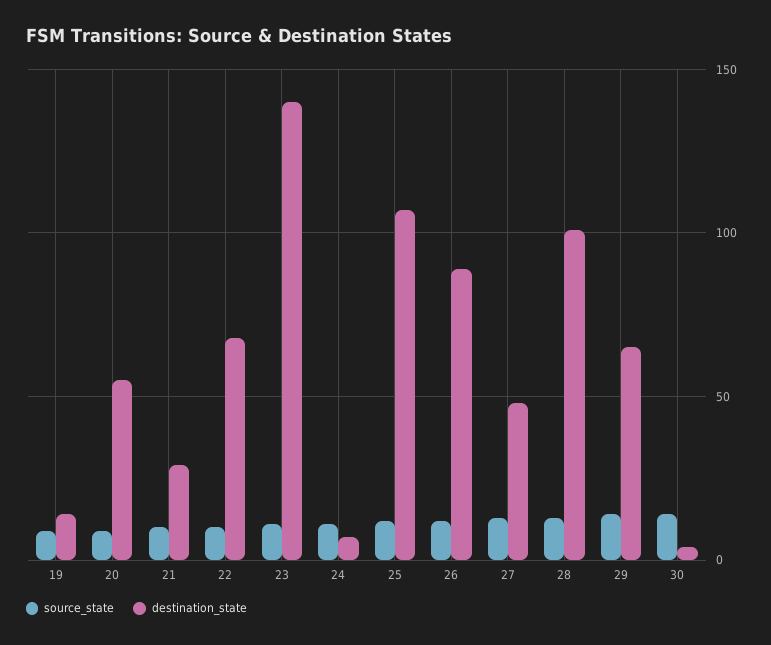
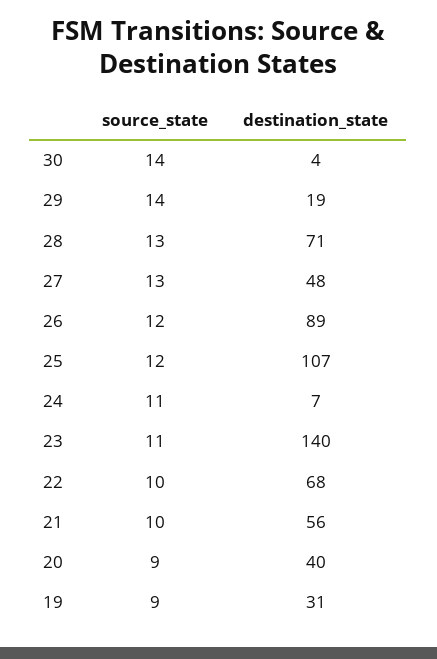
destination_state, 19: 15 -> 31
destination_state, 20: 55 -> 40
destination_state, 21: 30 -> 56
destination_state, 28: 100 -> 71
destination_state, 29: 65 -> 19

